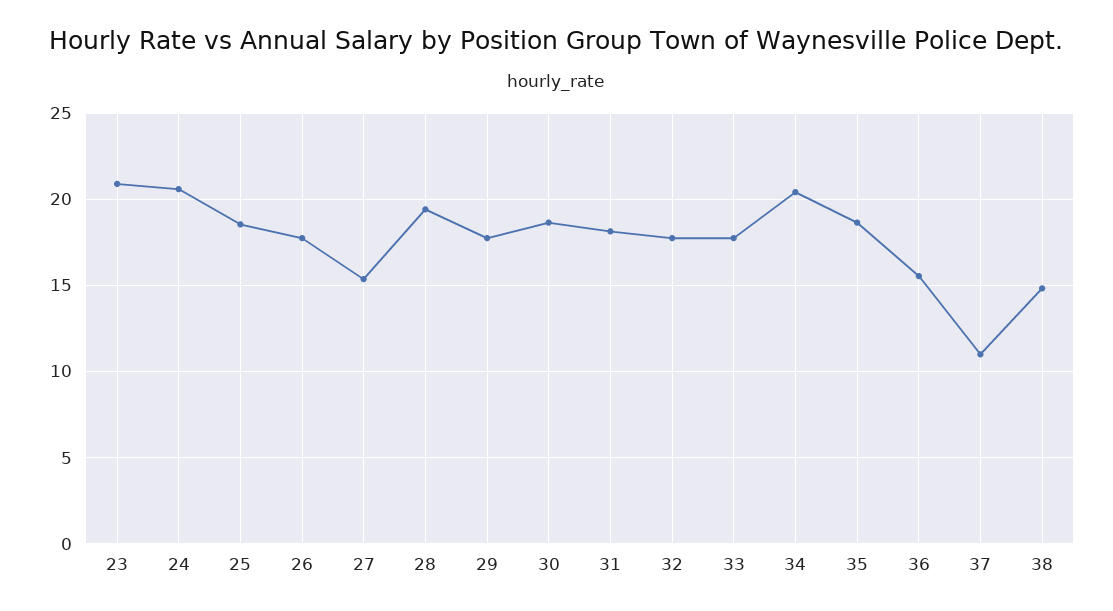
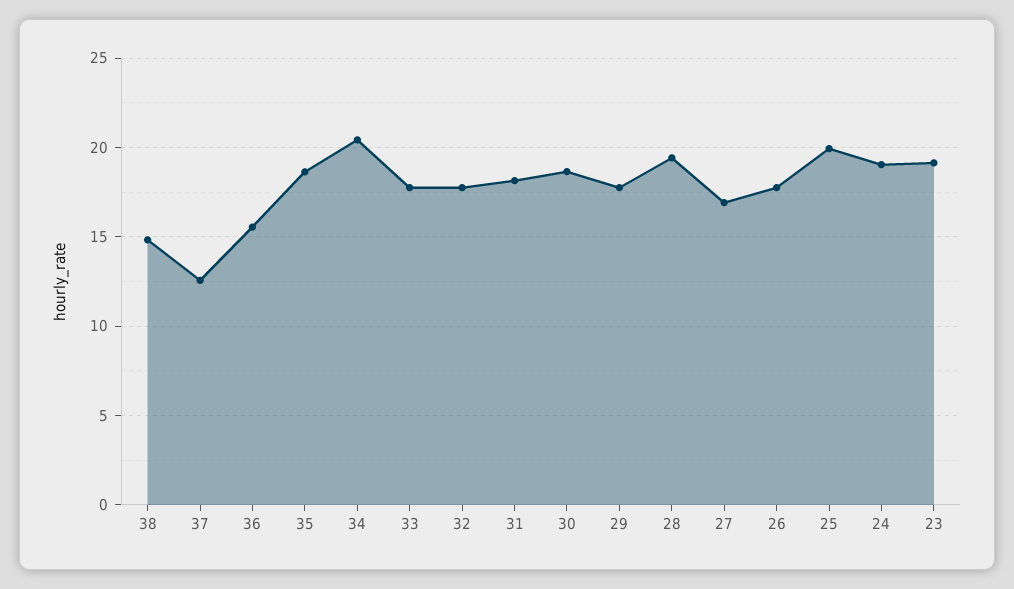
23: 21 -> 19
24: 20.5 -> 19
25: 18.5 -> 20
27: 15.5 -> 17
37: 11 -> 12.5

